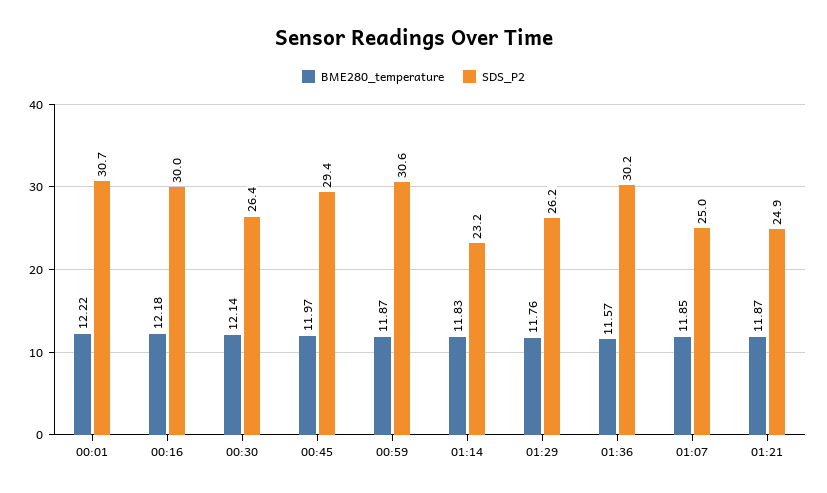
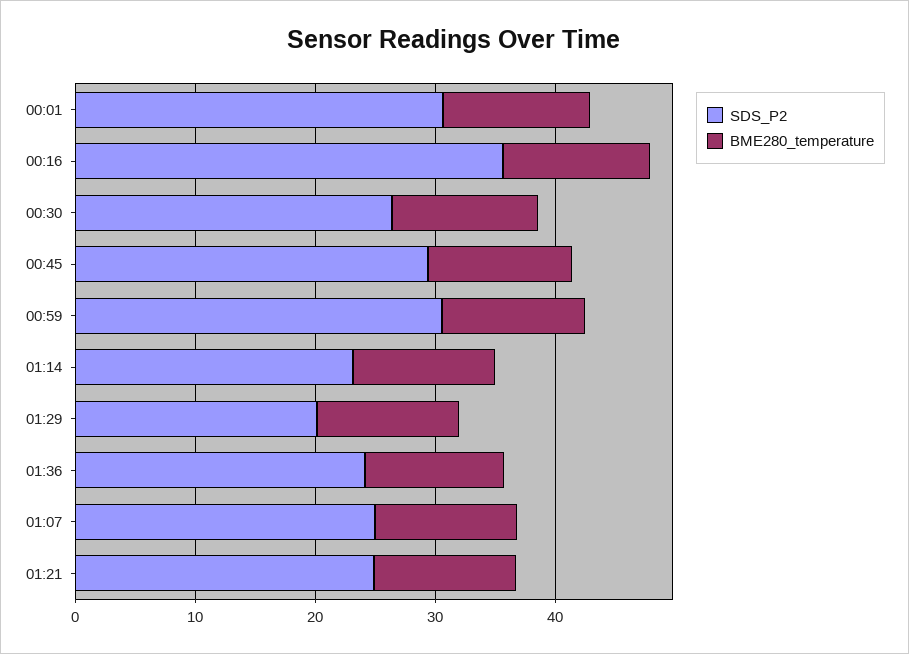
SDS_P2, 00:16: 30 -> 36
SDS_P2, 01:29: 26.2 -> 20
SDS_P2, 01:36: 30.2 -> 24

